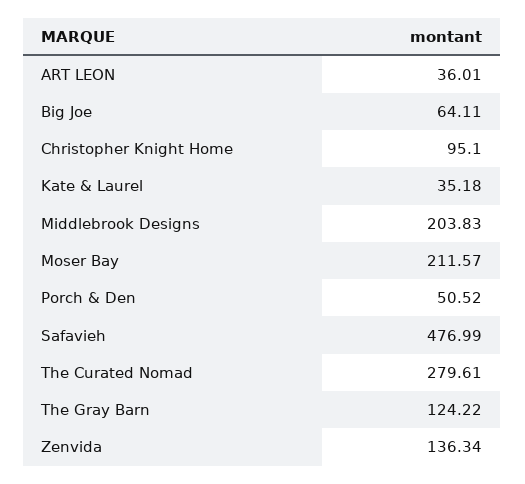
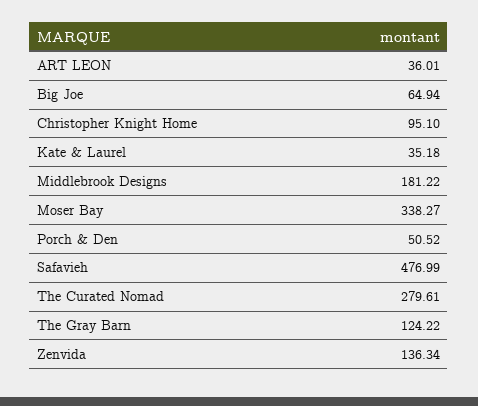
Big Joe: 64.11 -> 64.94
Middlebrook Designs: 203.83 -> 181.22
Moser Bay: 211.57 -> 338.27

